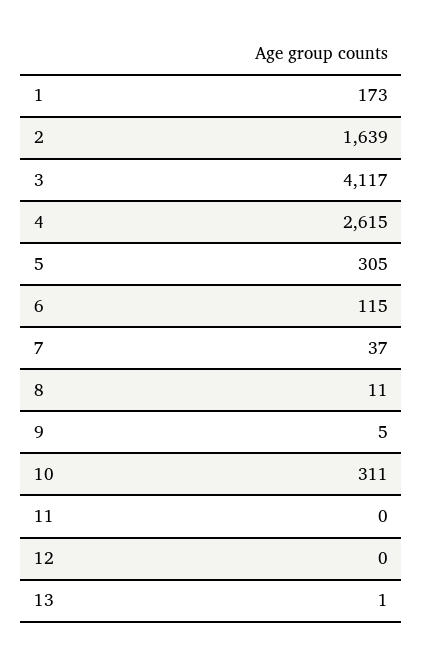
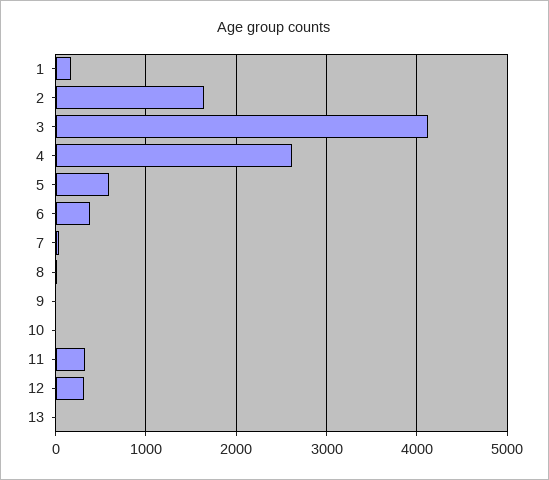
5: 305 -> 600
6: 115 -> 400
10: 311 -> 0
11: 0 -> 300
12: 0 -> 300

